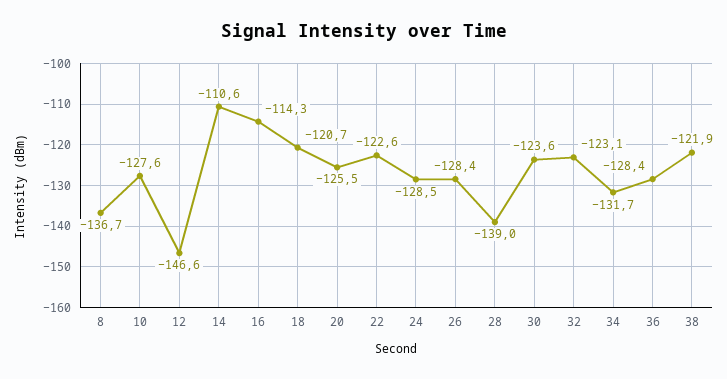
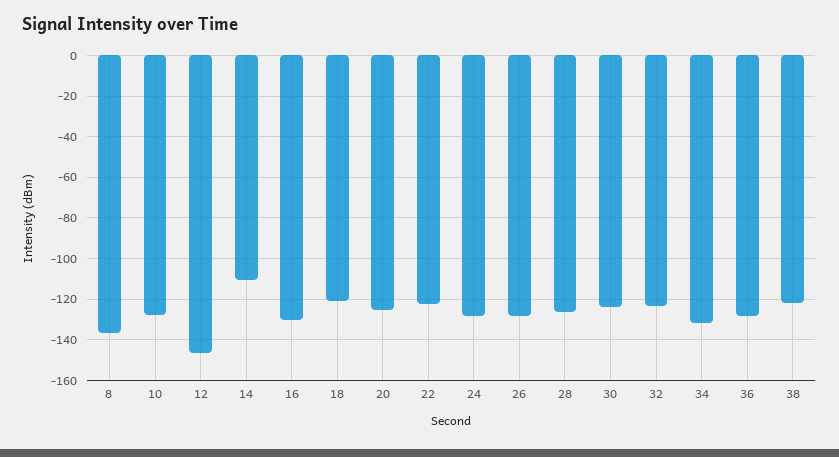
16: -114.3 -> -130
28: -139 -> -125

